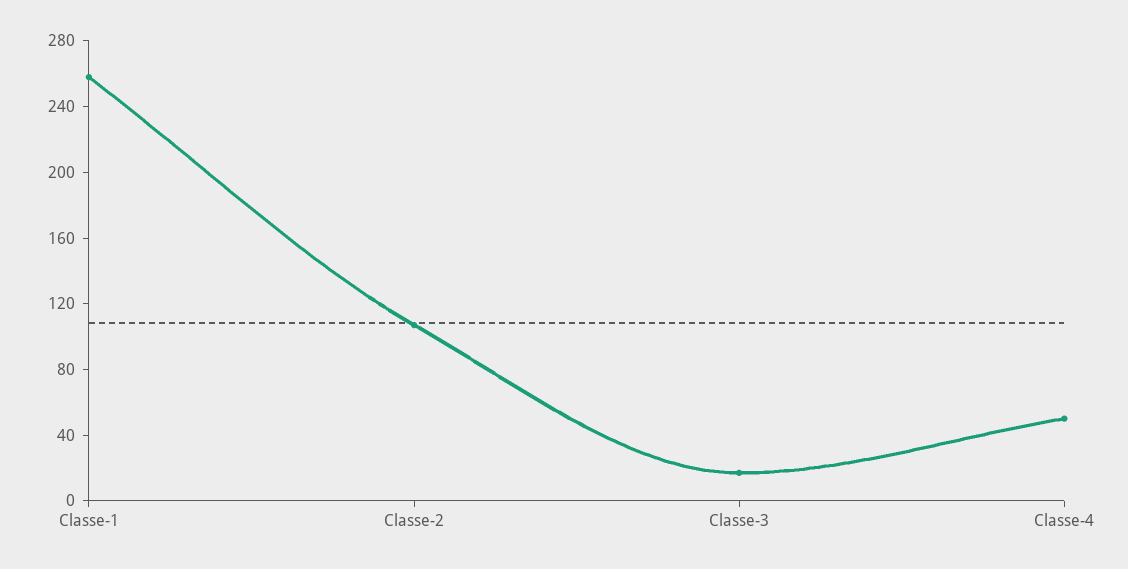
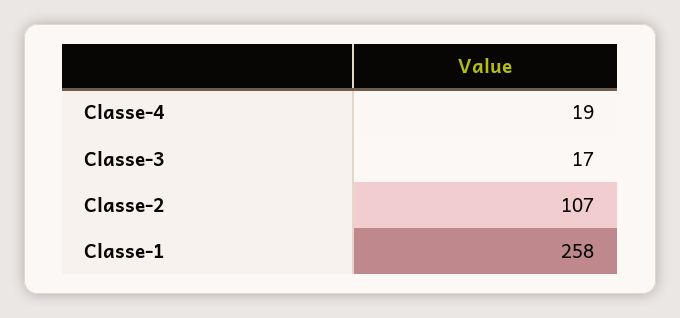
Classe-4: 50 -> 19

